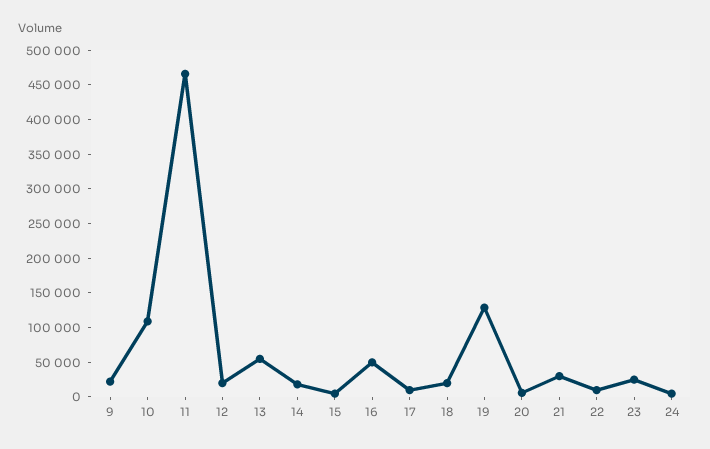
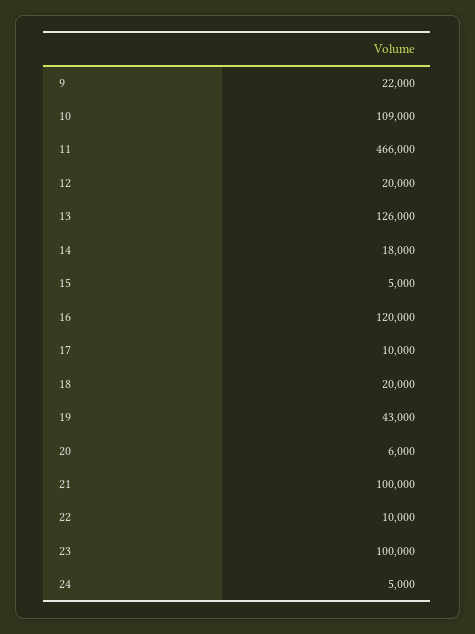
13: 50000 -> 126000
16: 50000 -> 120000
19: 125000 -> 43000
21: 25000 -> 100000
23: 25000 -> 100000

